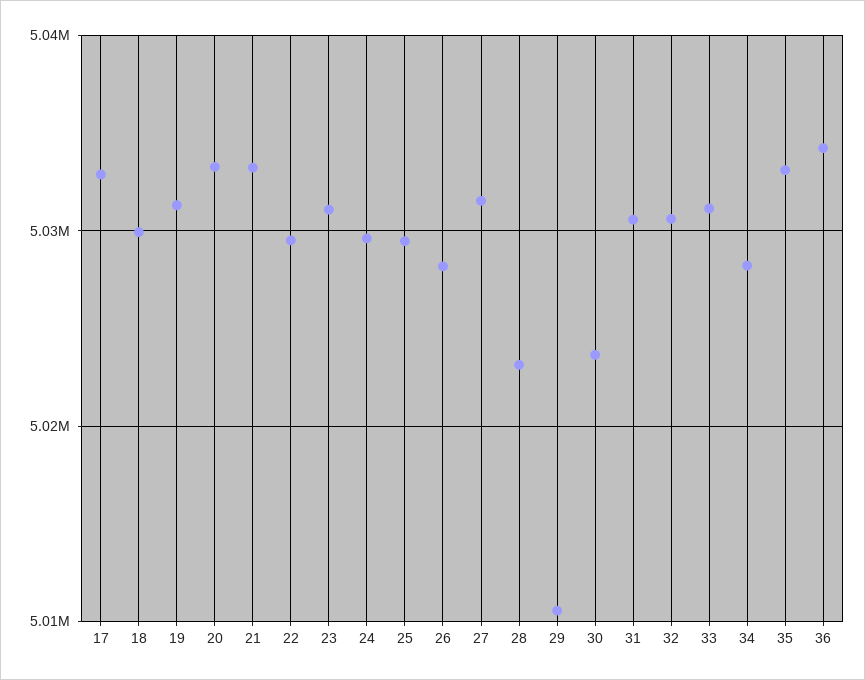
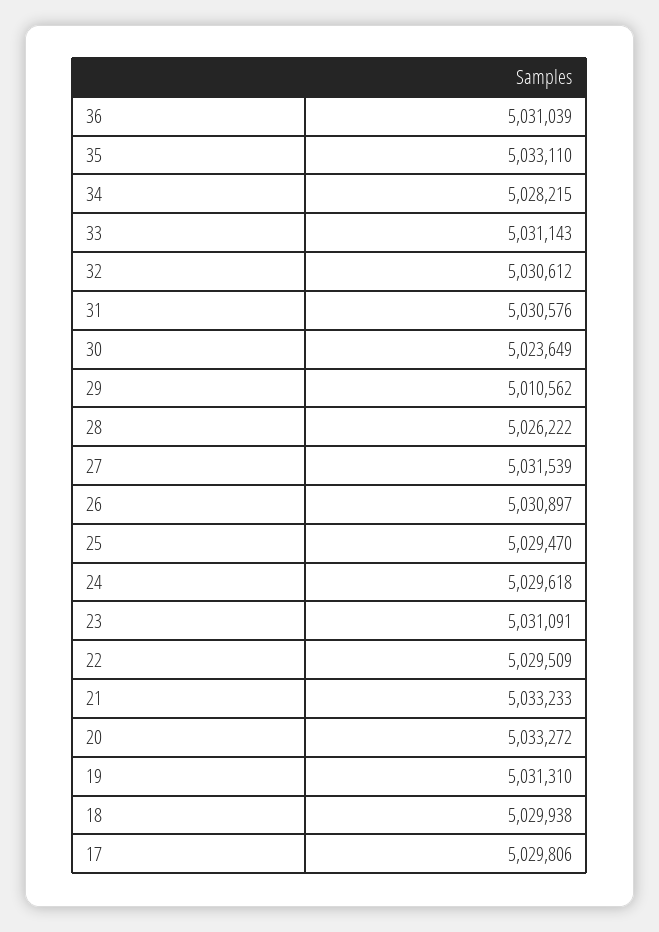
17: 5033000 -> 5029806
26: 5028000 -> 5030897
28: 5023000 -> 5026222
36: 5034000 -> 5031039

